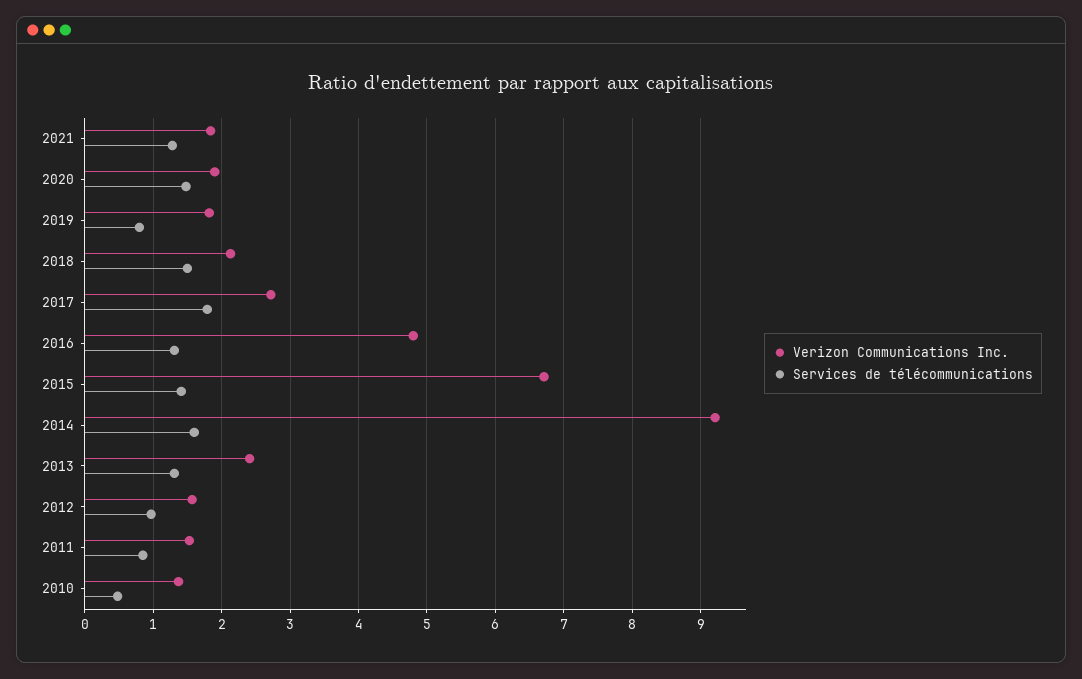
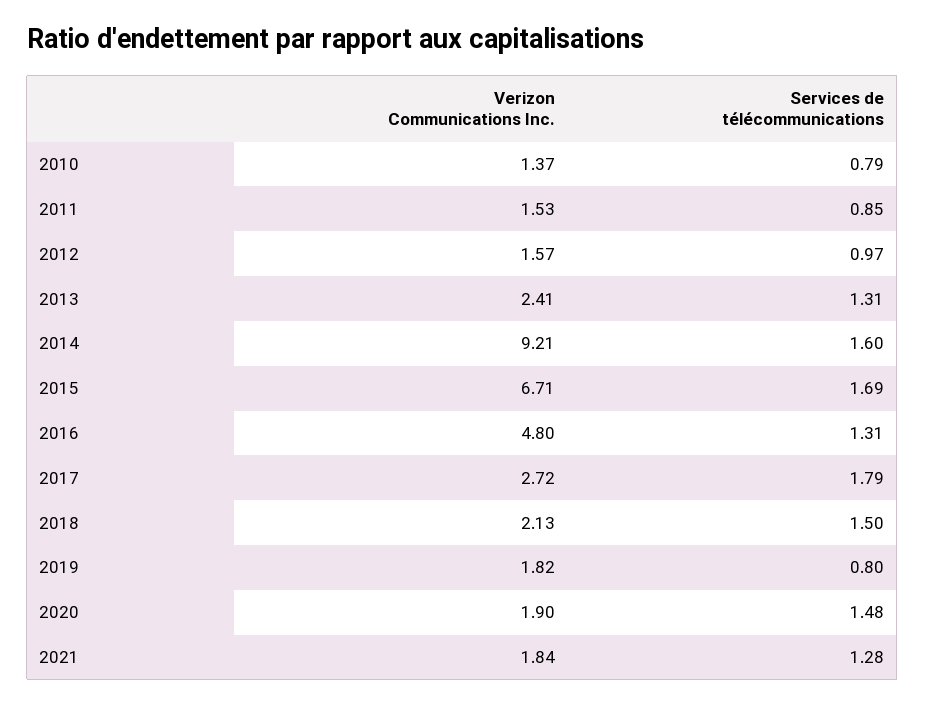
Services de télécommunications, 2015: 1.4 -> 1.69
Services de télécommunications, 2010: 0.5 -> 0.79

